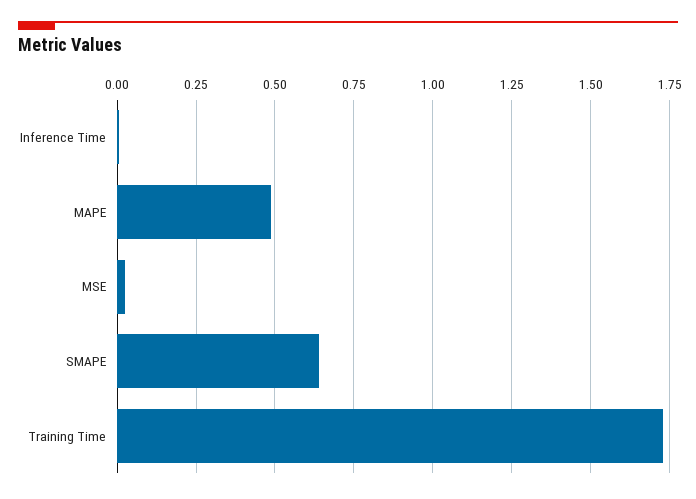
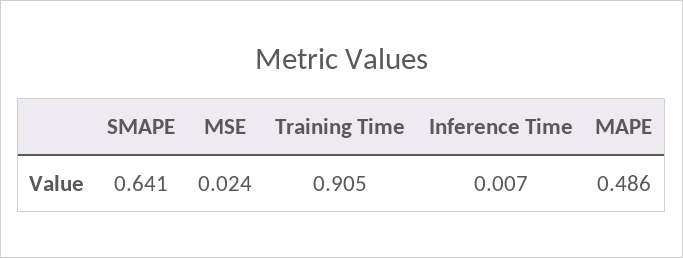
Training Time: 1.725 -> 0.905

